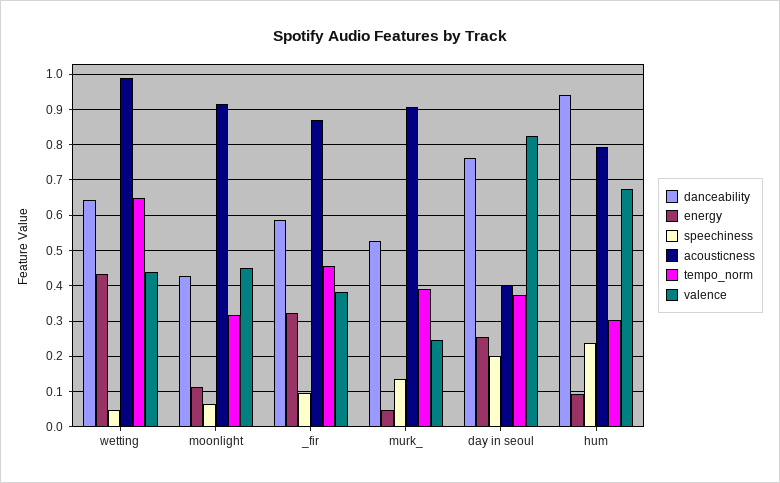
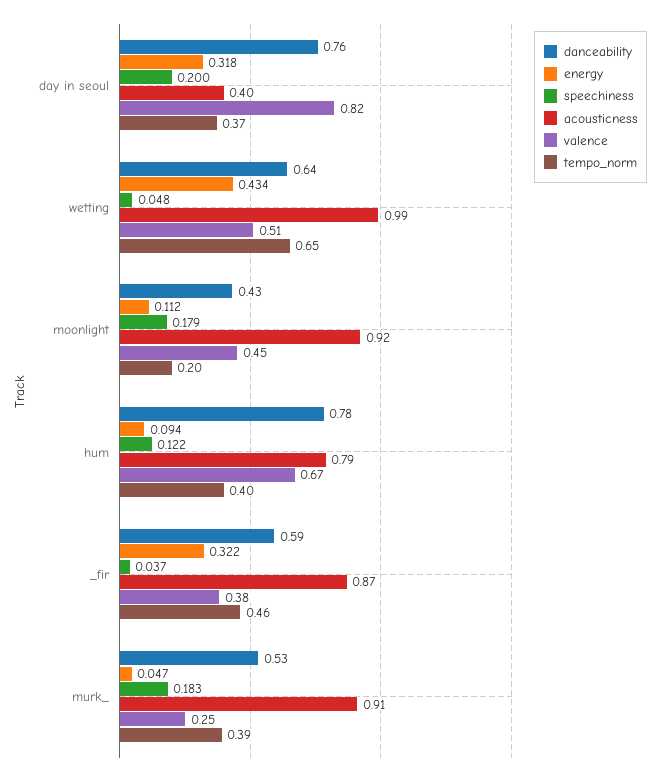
valence, wetting: 0.44 -> 0.51
speechiness, moonlight: 0.06 -> 0.179
tempo_norm, moonlight: 0.32 -> 0.2
speechiness, _fir: 0.1 -> 0.037
speechiness, murk_: 0.14 -> 0.183
energy, day in seoul: 0.26 -> 0.318
danceability, hum: 0.94 -> 0.78
speechiness, hum: 0.24 -> 0.122
tempo_norm, hum: 0.3 -> 0.4

